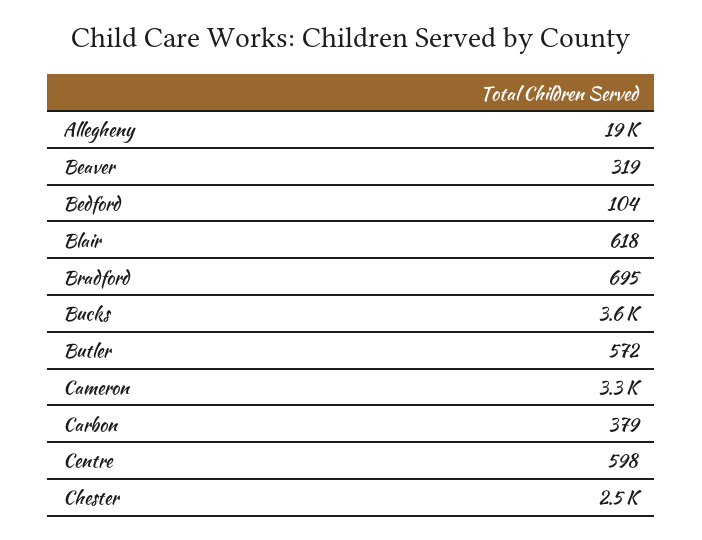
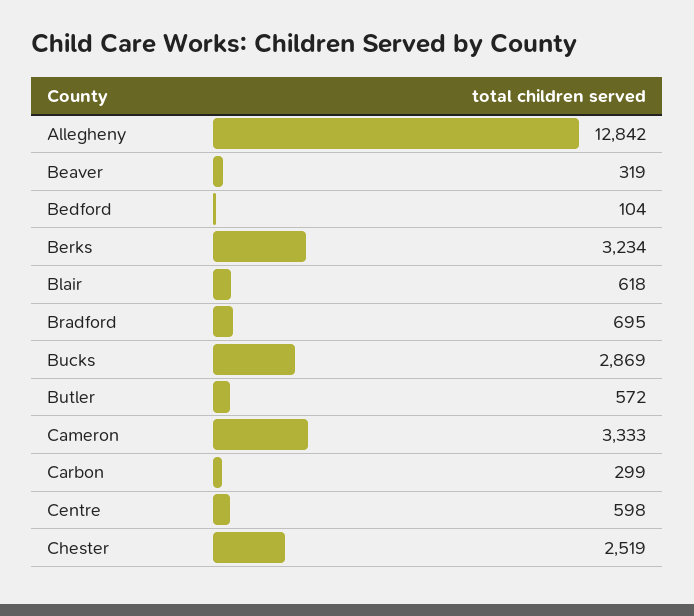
Allegheny: 19000 -> 12842
Bucks: 3600 -> 2869
Carbon: 379 -> 299
Berks: none -> 3234

